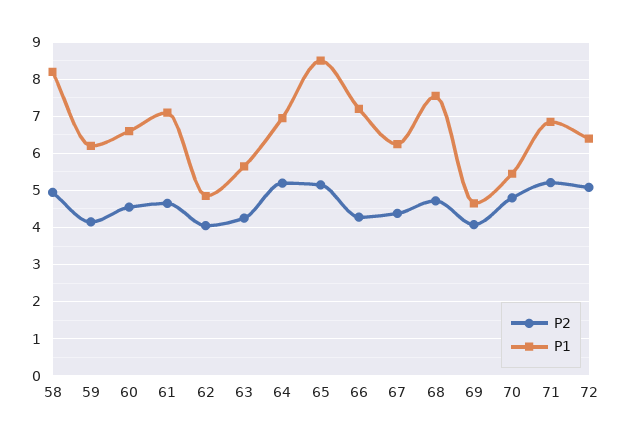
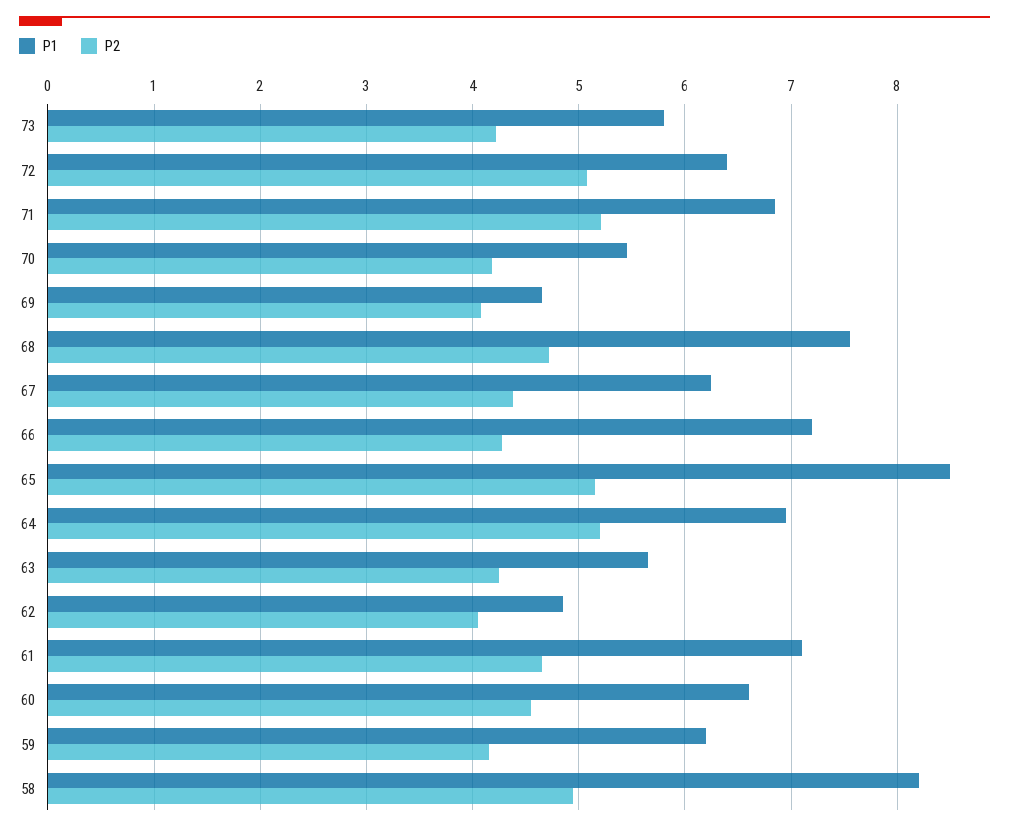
P2, 70: 4.8 -> 4.2
P1, 73: none -> 5.8
P2, 73: none -> 4.2

